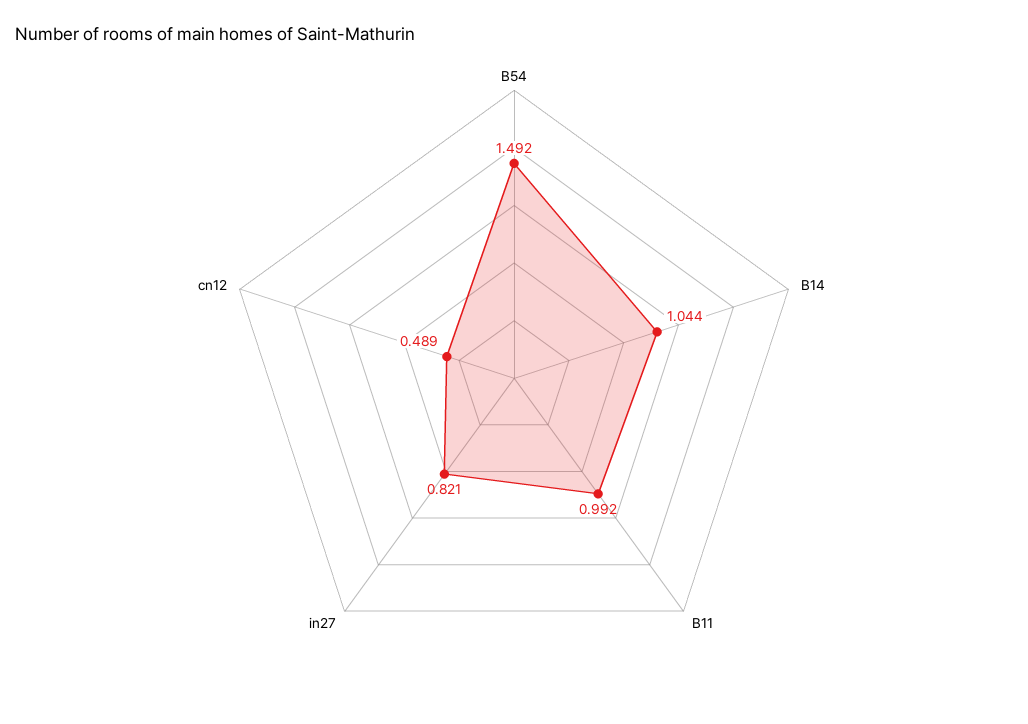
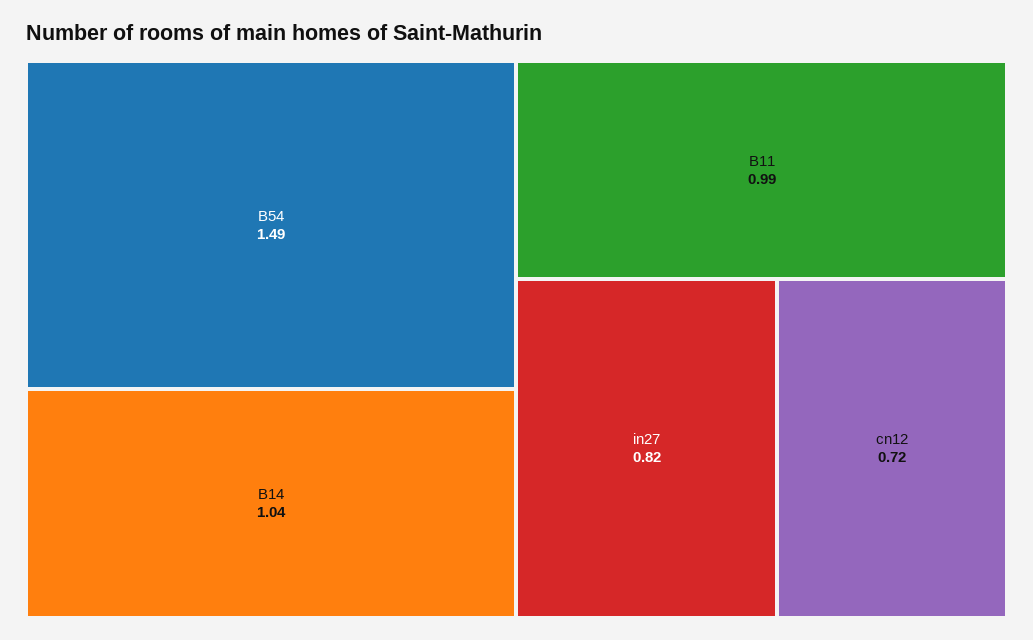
cn12: 0.489 -> 0.72

